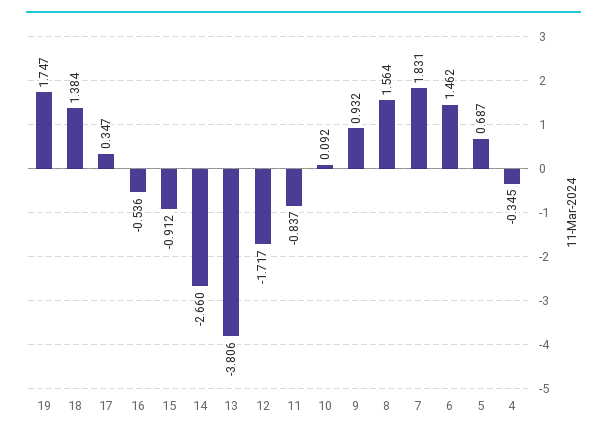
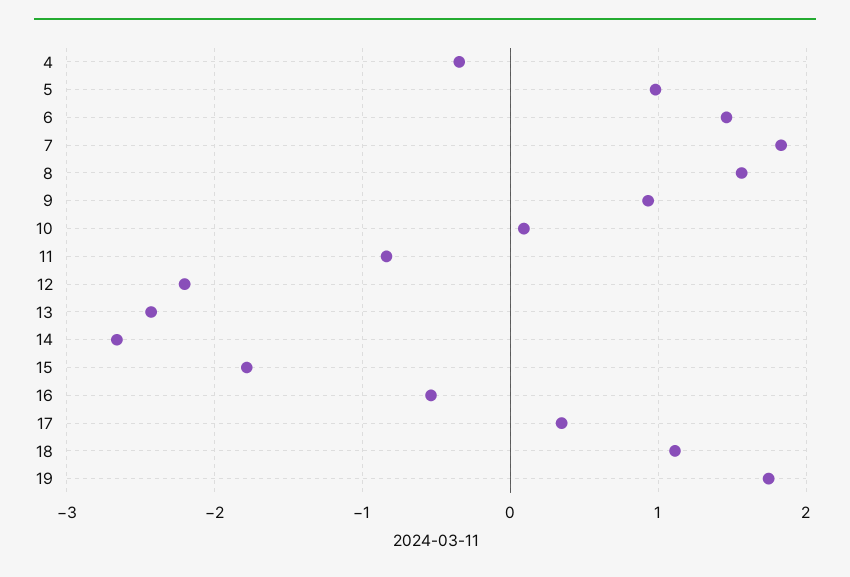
18: 1.384 -> 1.1
15: -0.912 -> -1.8
13: -3.806 -> -2.4
12: -1.717 -> -2.2
5: 0.687 -> 1

